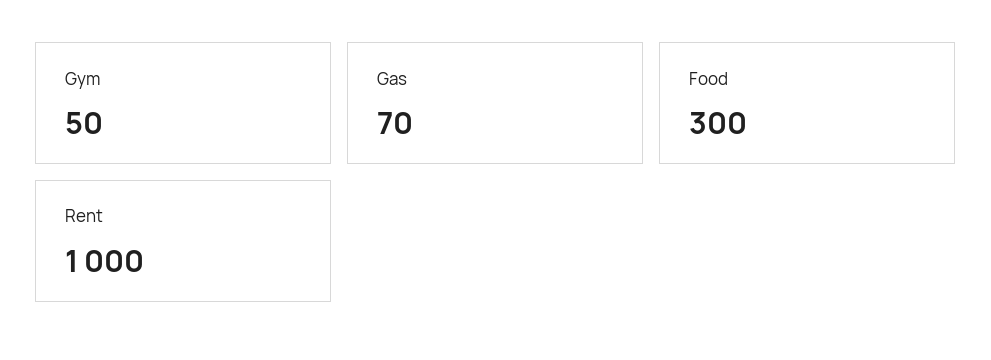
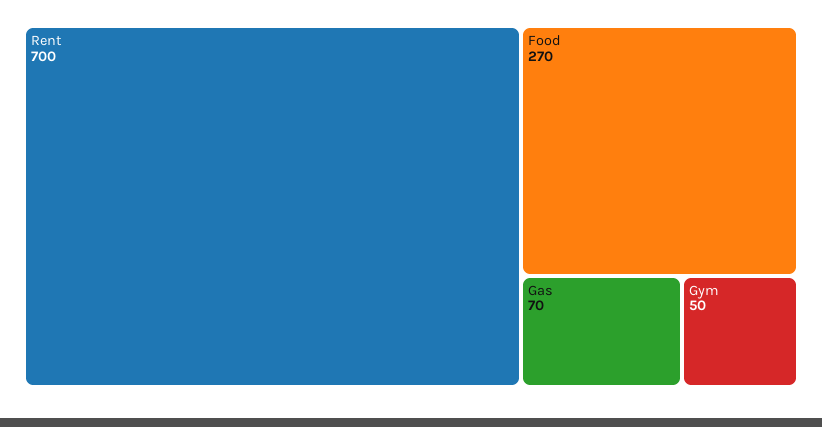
Food: 300 -> 270
Rent: 1000 -> 700

